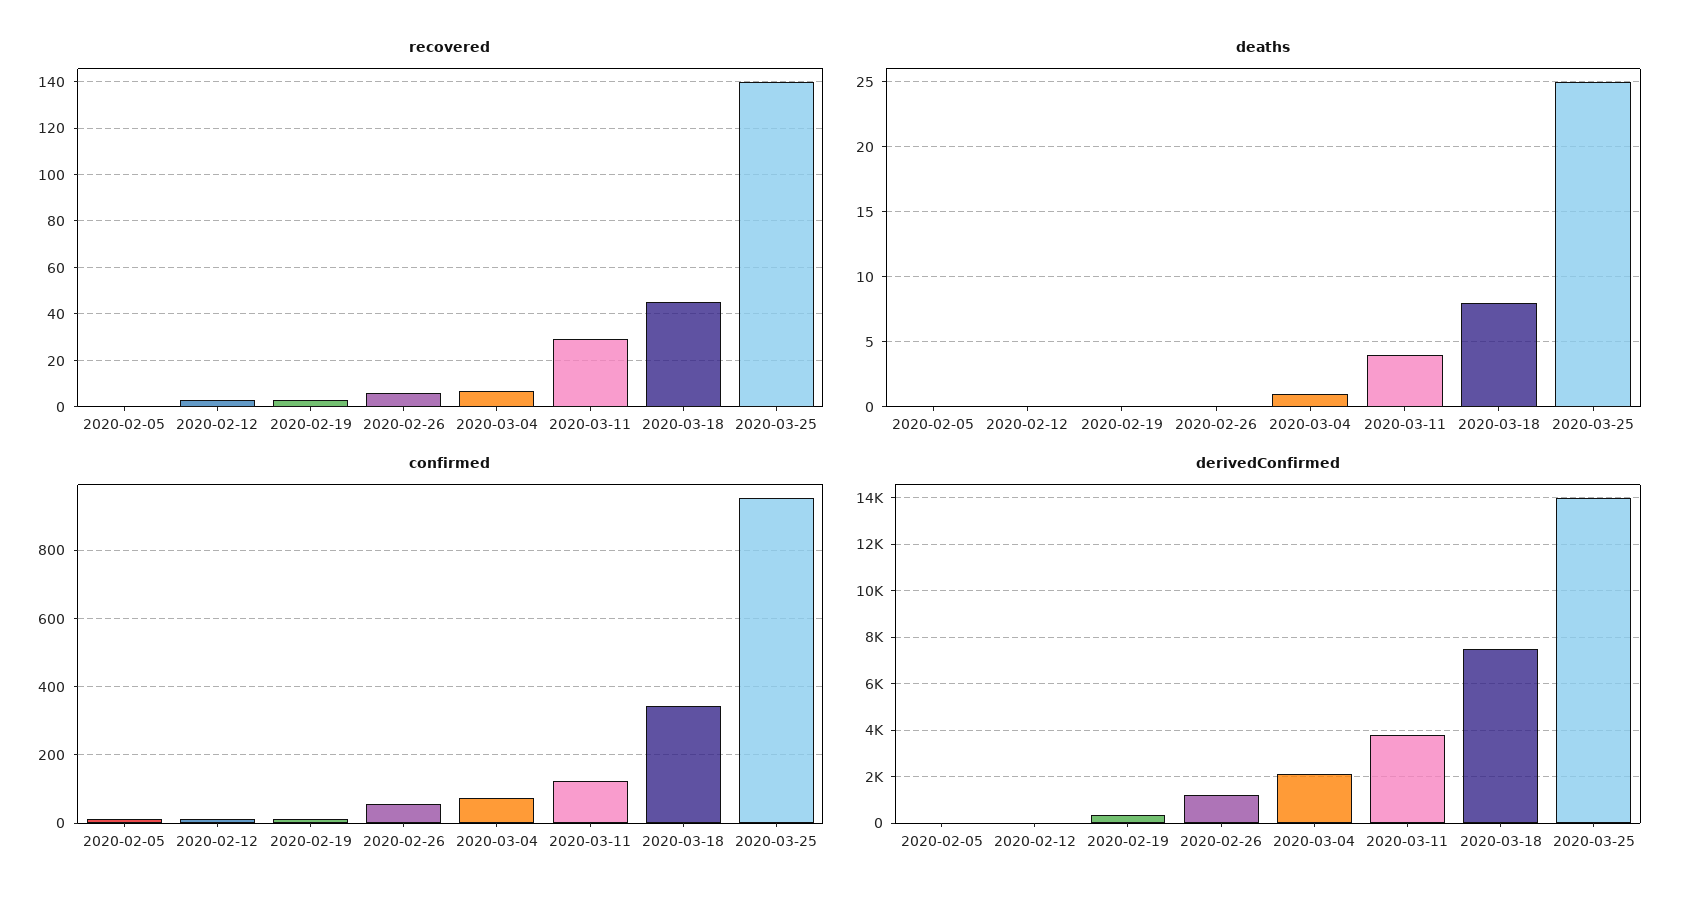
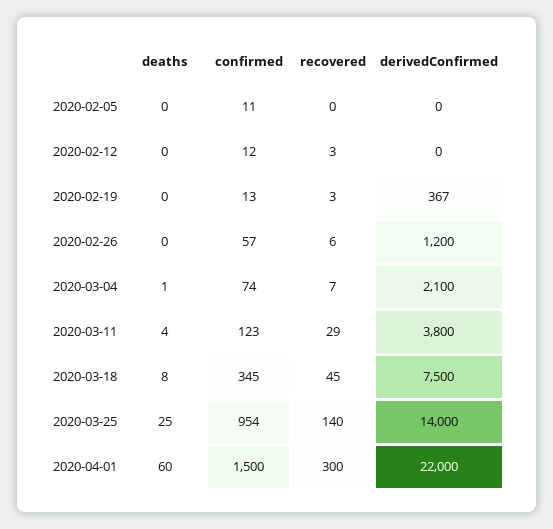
deaths, 2020-04-01: none -> 60
confirmed, 2020-04-01: none -> 1500
recovered, 2020-04-01: none -> 300
derivedConfirmed, 2020-04-01: none -> 22000

